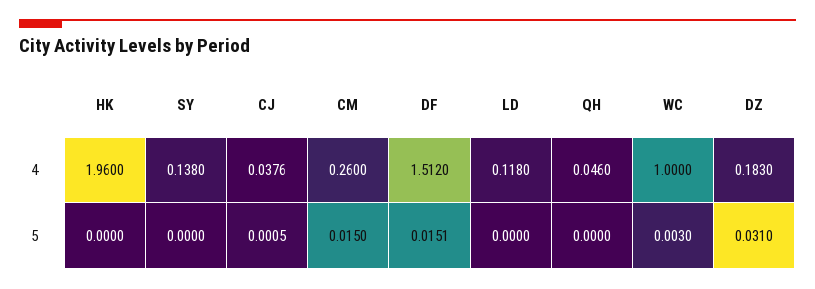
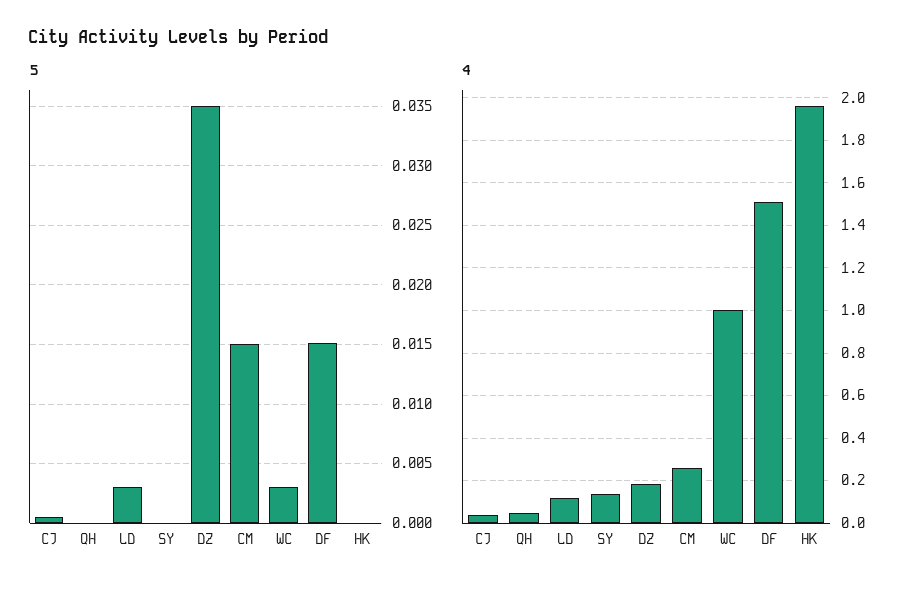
5, LD: 0 -> 0.003
5, DZ: 0.031 -> 0.035

